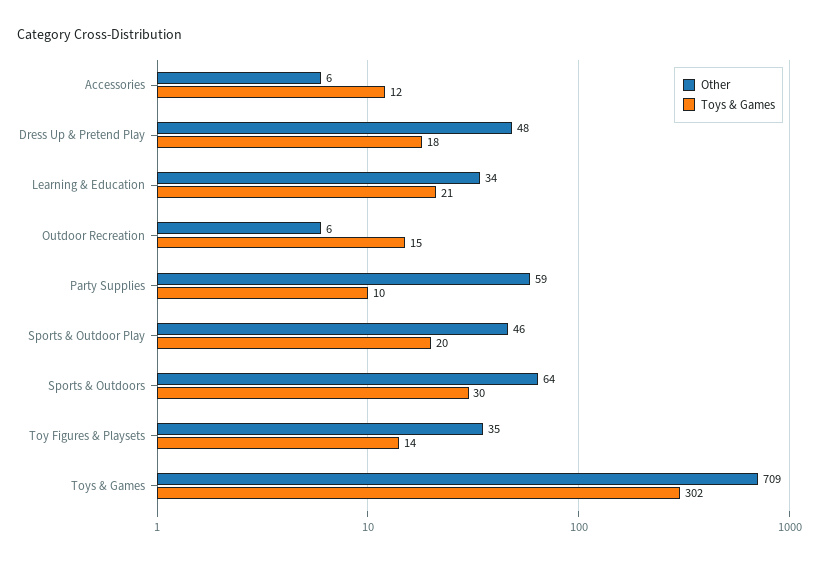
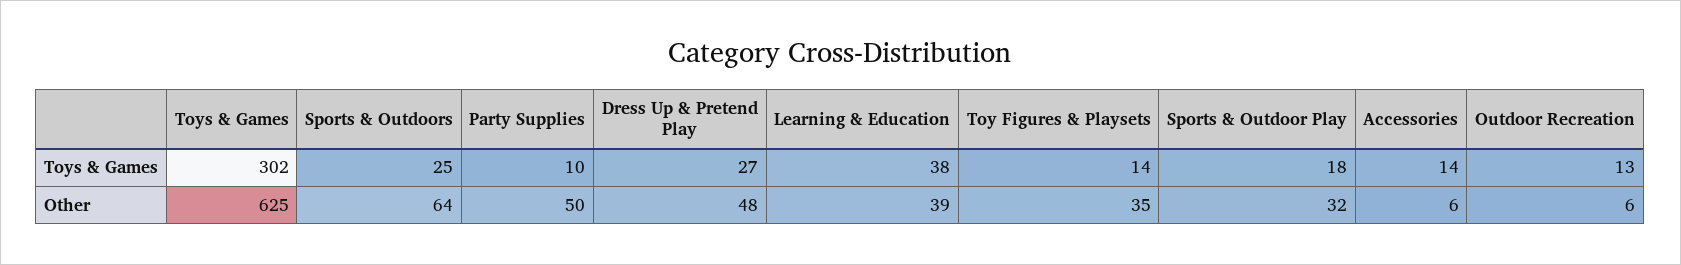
Toys & Games, Accessories: 12 -> 14
Toys & Games, Dress Up & Pretend Play: 18 -> 27
Other, Learning & Education: 34 -> 39
Toys & Games, Learning & Education: 21 -> 38
Toys & Games, Outdoor Recreation: 15 -> 13
Other, Party Supplies: 59 -> 50
Other, Sports & Outdoor Play: 46 -> 32
Toys & Games, Sports & Outdoor Play: 20 -> 18
Toys & Games, Sports & Outdoors: 30 -> 25
Other, Toys & Games: 709 -> 625

